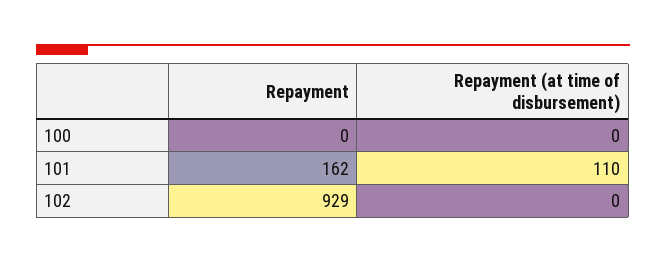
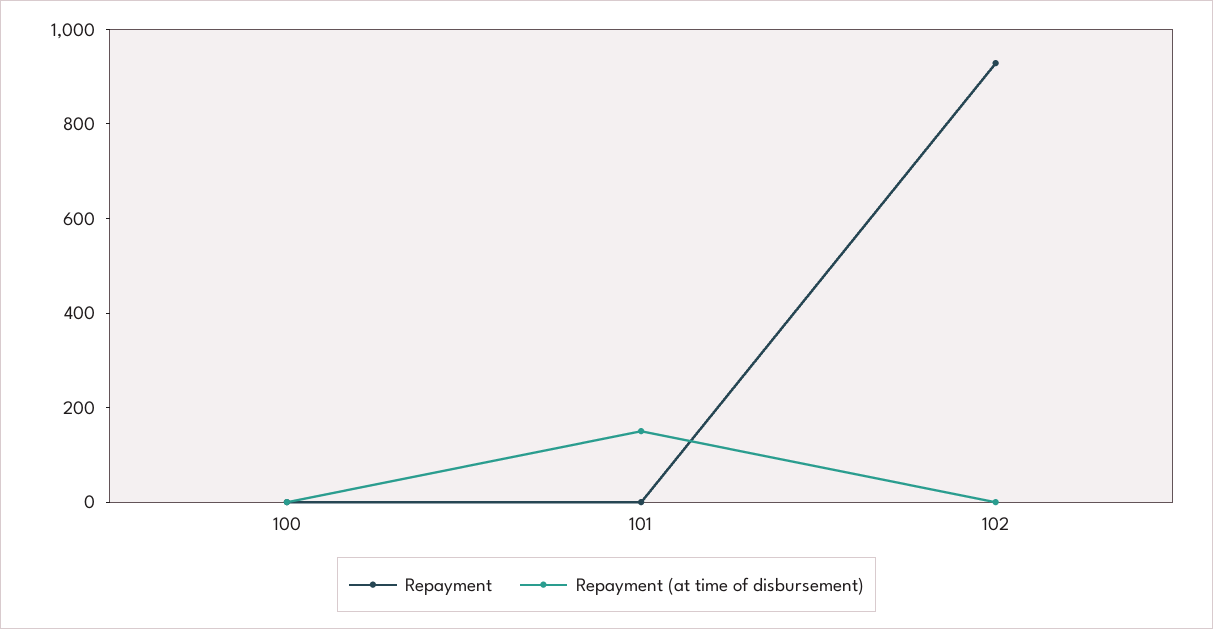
Repayment, 101: 162 -> 0
Repayment (at time of disbursement), 101: 110 -> 150

